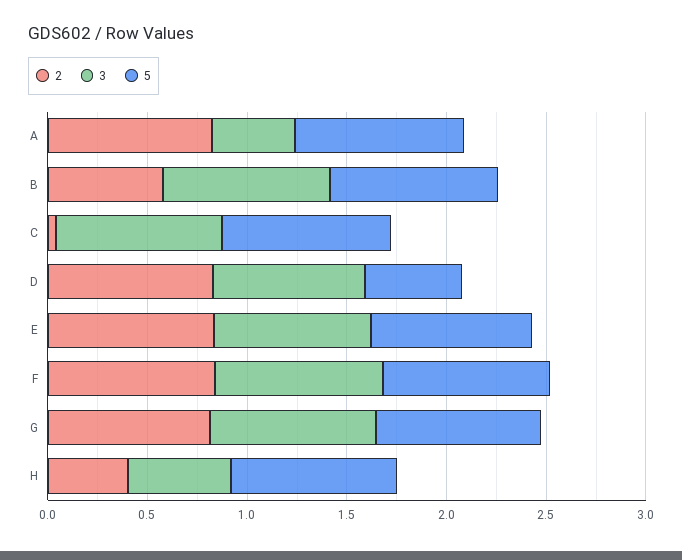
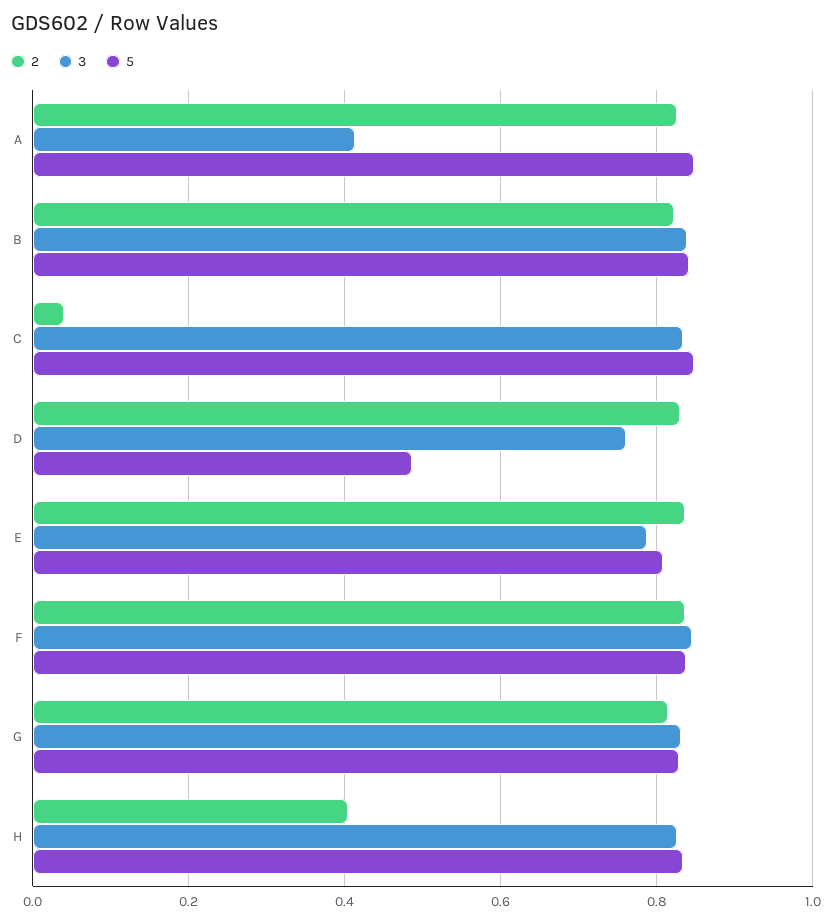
2, B: 0.6 -> 0.82
3, H: 0.5 -> 0.82

